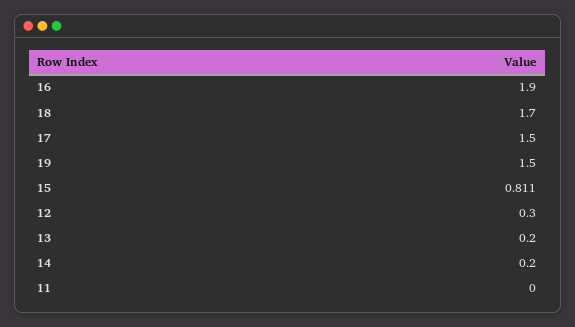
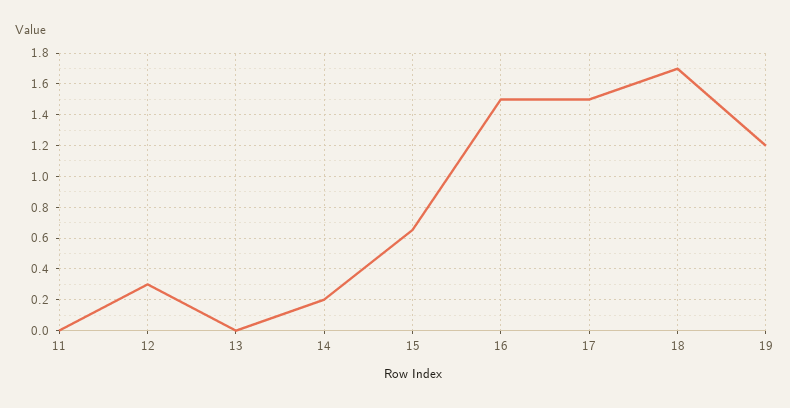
16: 1.9 -> 1.5
19: 1.5 -> 1.2
15: 0.811 -> 0.65
13: 0.2 -> 0

